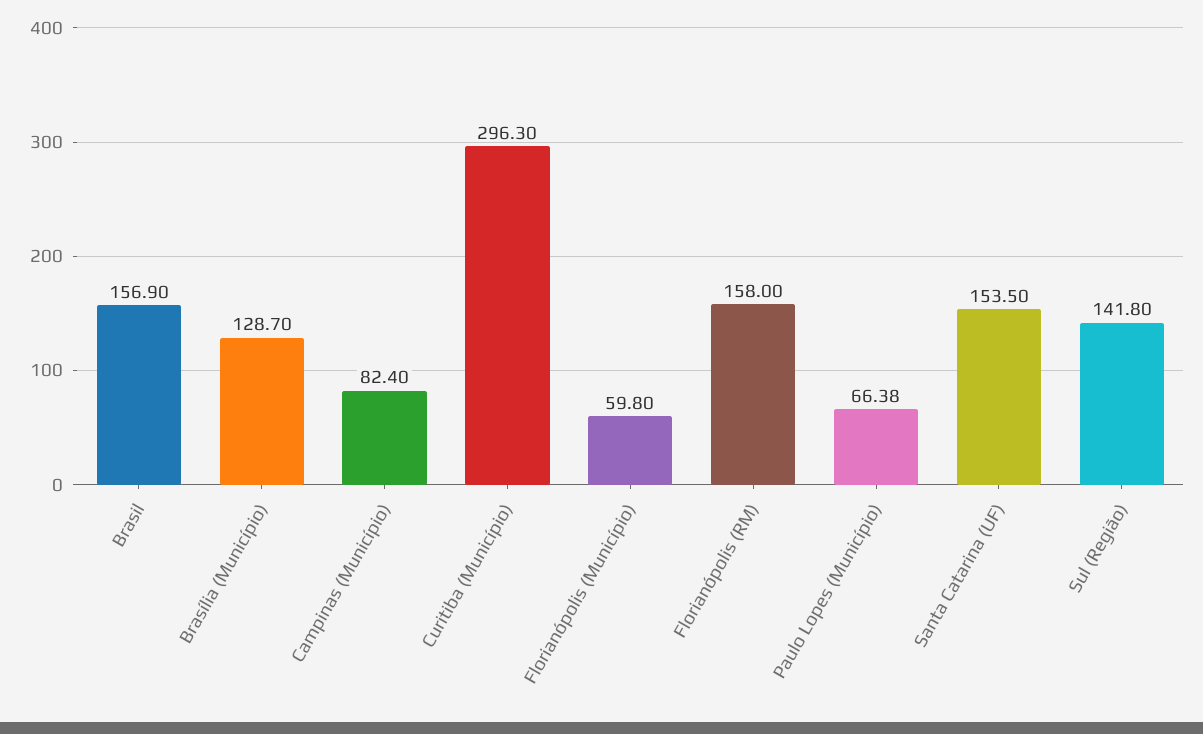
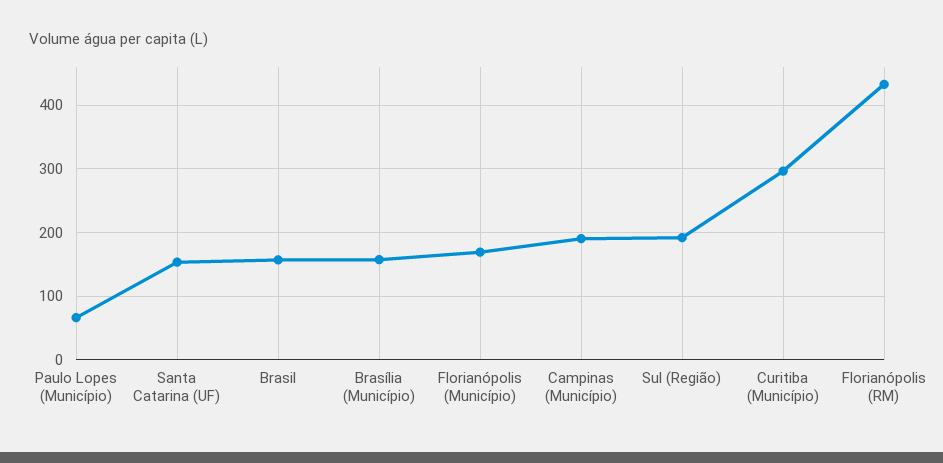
Brasília (Município): 128.7 -> 160
Campinas (Município): 82.4 -> 190
Florianópolis (Município): 59.8 -> 170
Florianópolis (RM): 158 -> 430
Sul (Região): 141.8 -> 190

